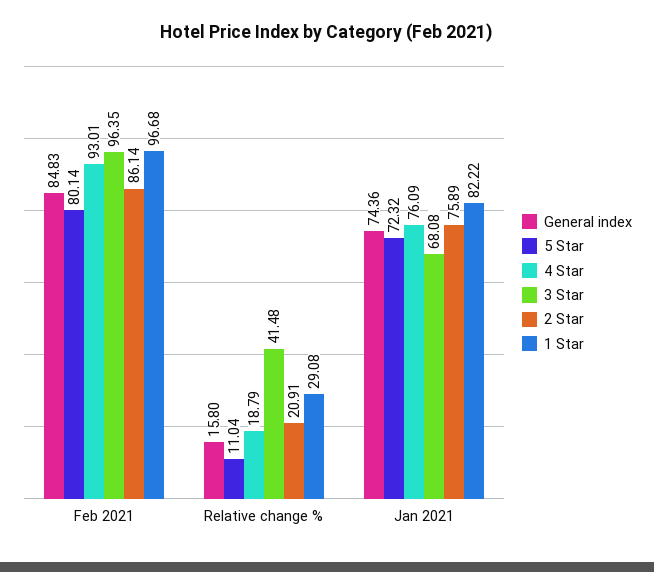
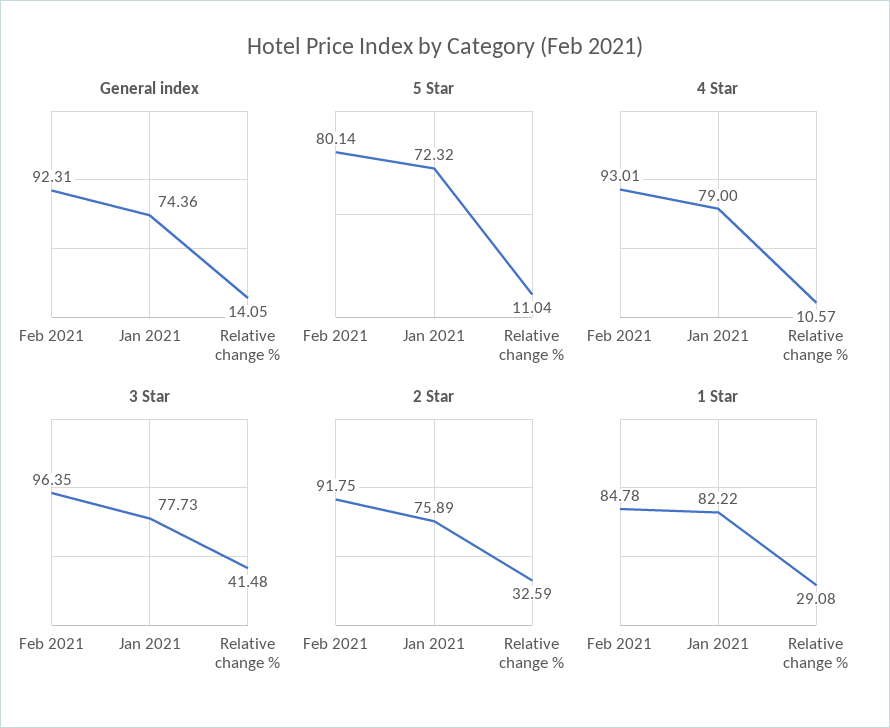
General index, Feb 2021: 84.83 -> 92.31
2 Star, Feb 2021: 86.14 -> 91.75
1 Star, Feb 2021: 96.68 -> 84.78
General index, Relative change %: 15.8 -> 14.05
4 Star, Relative change %: 18.79 -> 10.57
2 Star, Relative change %: 20.91 -> 32.59
4 Star, Jan 2021: 76.09 -> 79
3 Star, Jan 2021: 68.08 -> 77.73

